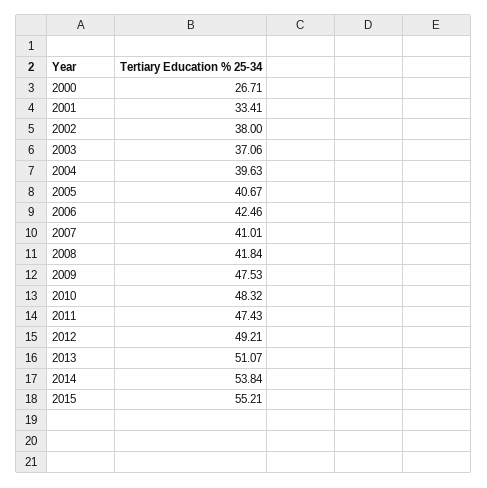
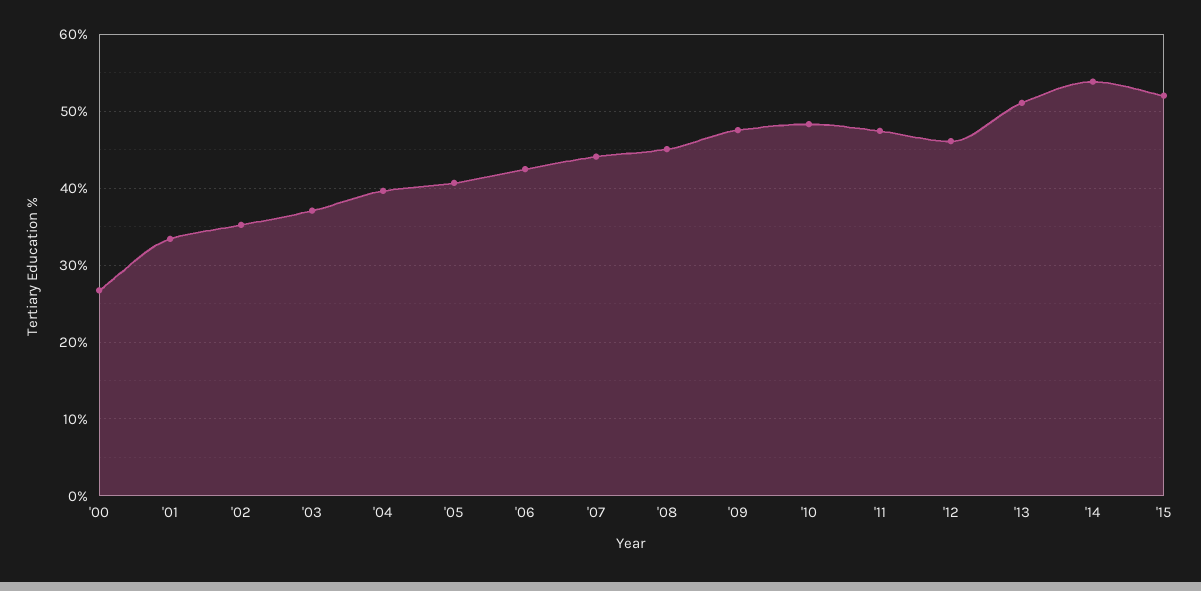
2002: 38 -> 35
2007: 41.01 -> 44
2008: 41.84 -> 45
2012: 49.21 -> 46
2015: 55.21 -> 52

